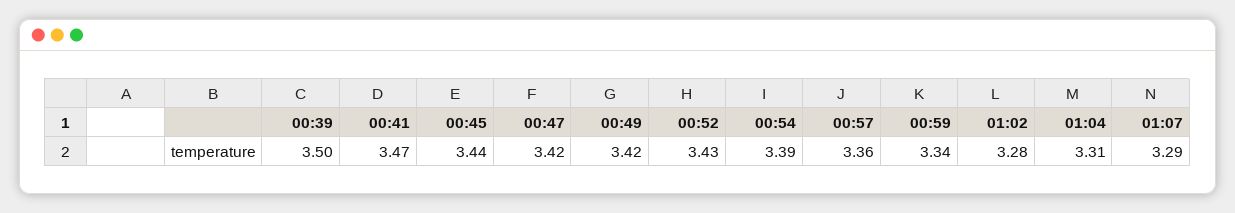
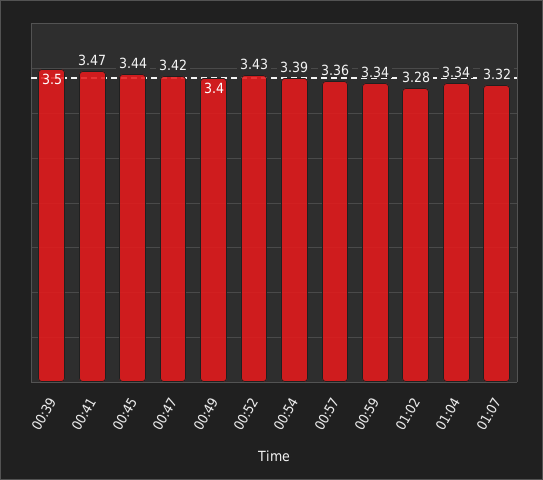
00:49: 3.42 -> 3.4
01:04: 3.31 -> 3.34
01:07: 3.29 -> 3.32

